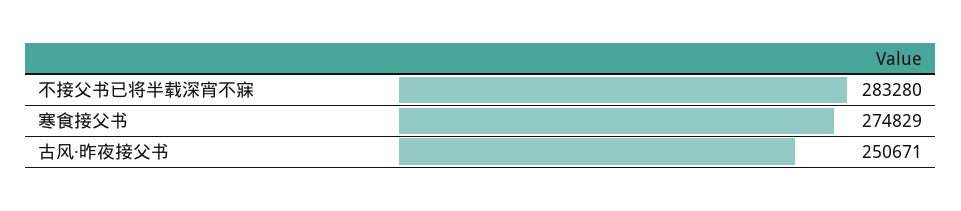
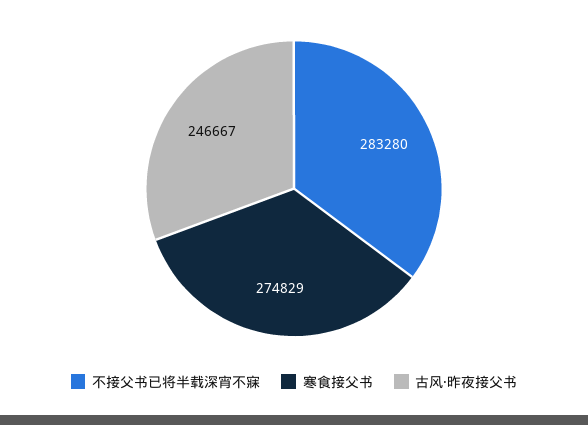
古风·昨夜接父书: 250671 -> 246667

